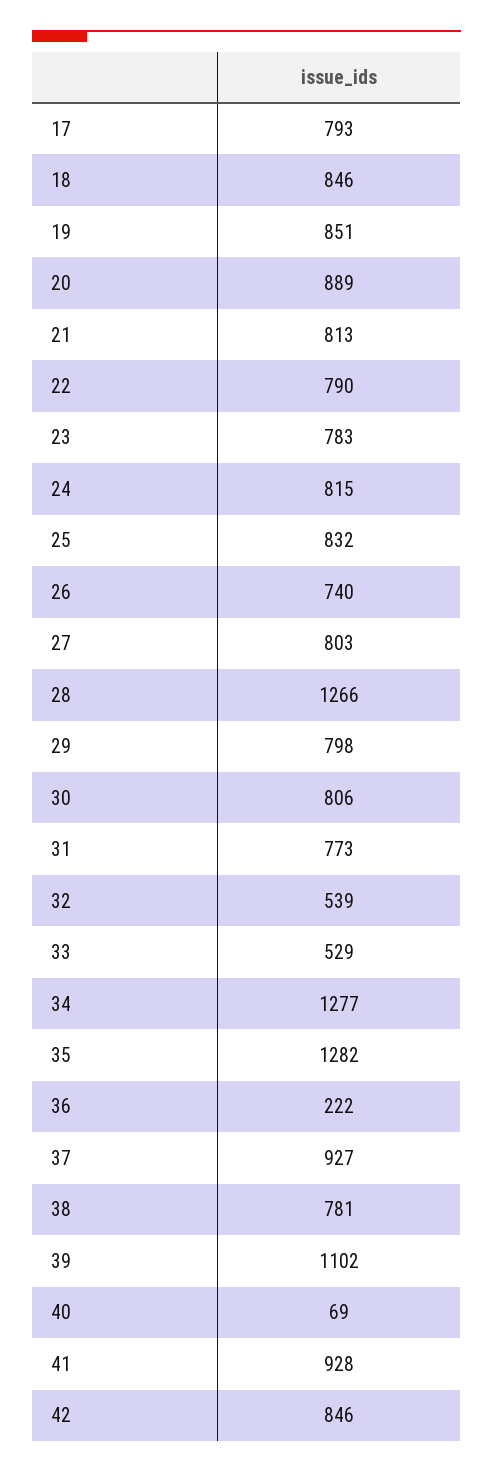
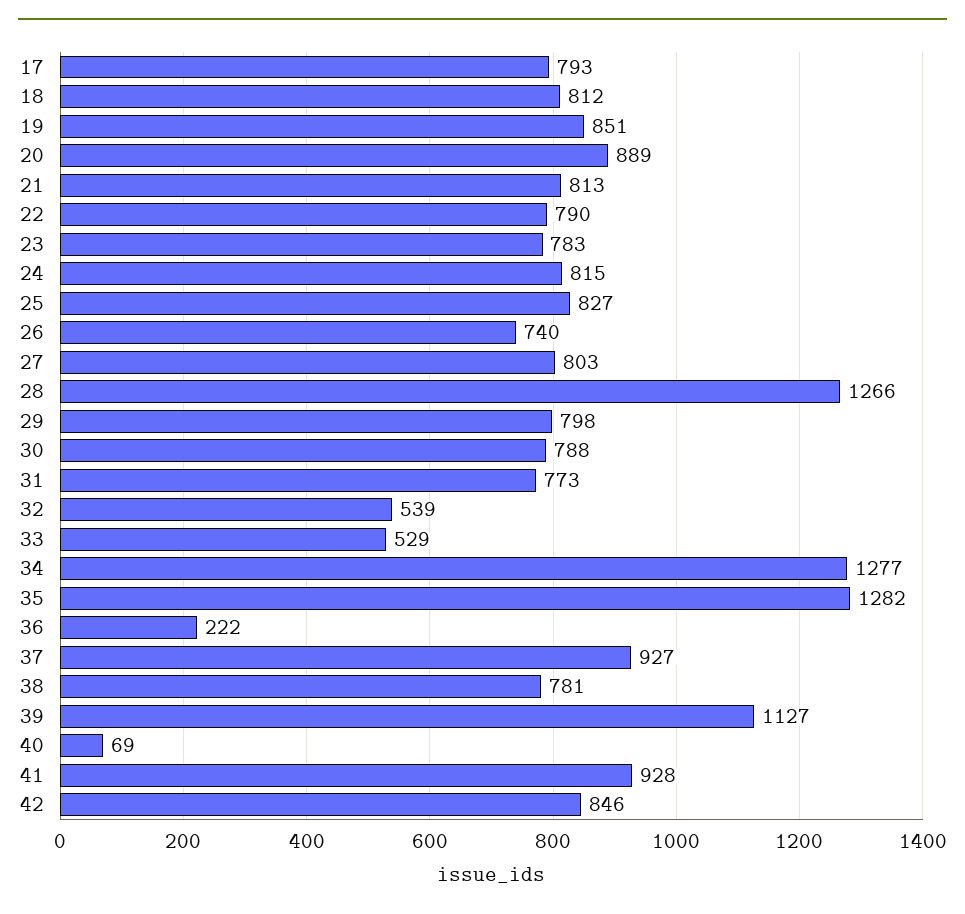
18: 846 -> 812
25: 832 -> 827
30: 806 -> 788
39: 1102 -> 1127

